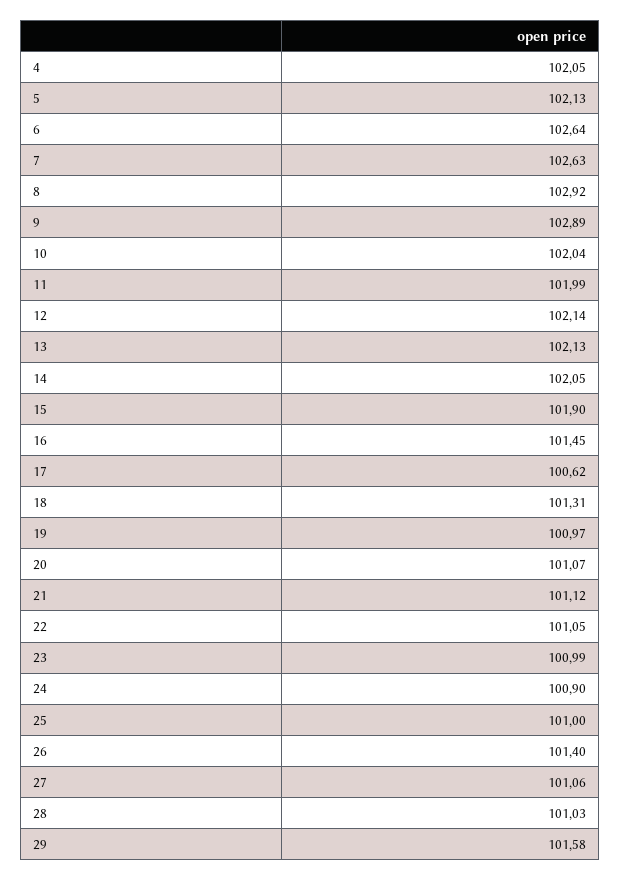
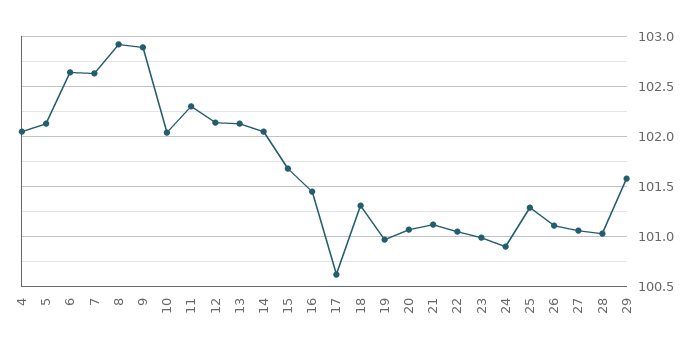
11: 101.99 -> 102.3
15: 101.9 -> 101.7
25: 101 -> 101.3
26: 101.4 -> 101.1

